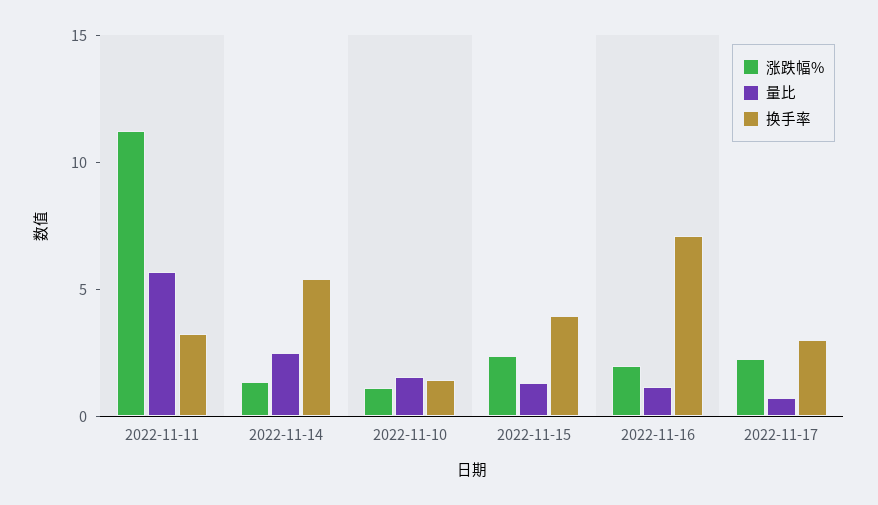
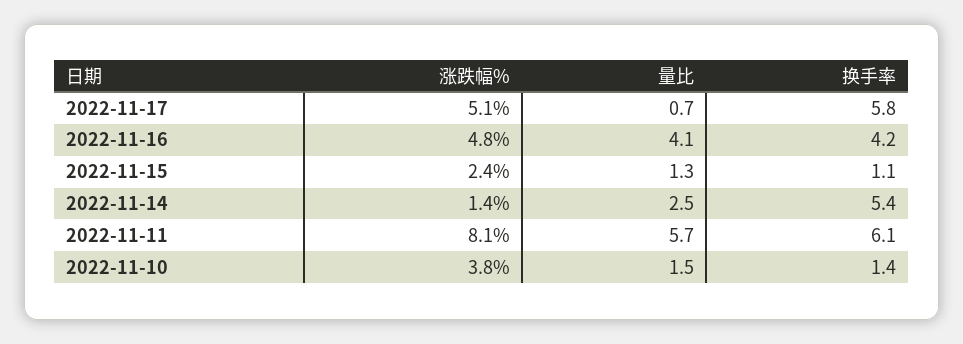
涨跌幅%, 2022-11-11: 11 -> 8.1
换手率, 2022-11-11: 3 -> 6.1
涨跌幅%, 2022-11-10: 1 -> 3.8
换手率, 2022-11-15: 4 -> 1.1
涨跌幅%, 2022-11-16: 2 -> 4.8
量比, 2022-11-16: 1 -> 4.1
换手率, 2022-11-16: 7 -> 4.2
涨跌幅%, 2022-11-17: 2 -> 5.1
换手率, 2022-11-17: 3 -> 5.8

